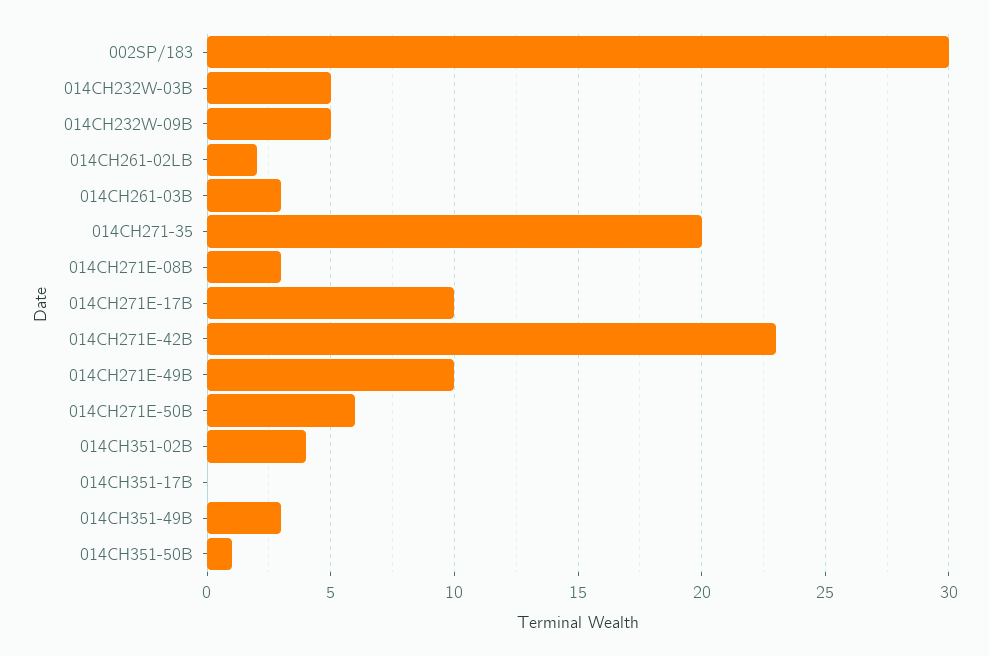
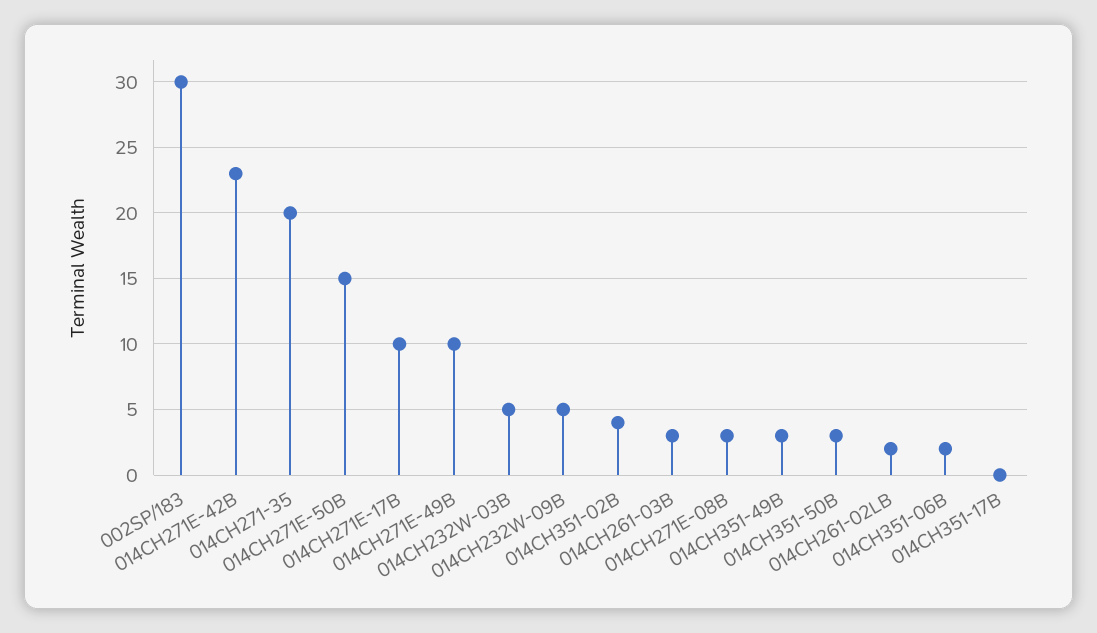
014CH271E-50B: 6 -> 15
014CH351-50B: 1 -> 3
014CH351-06B: none -> 2

